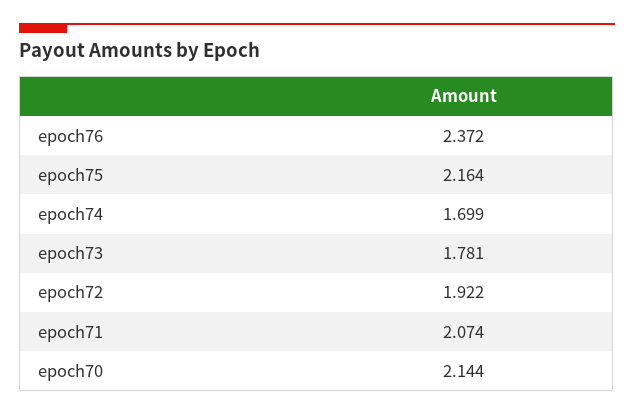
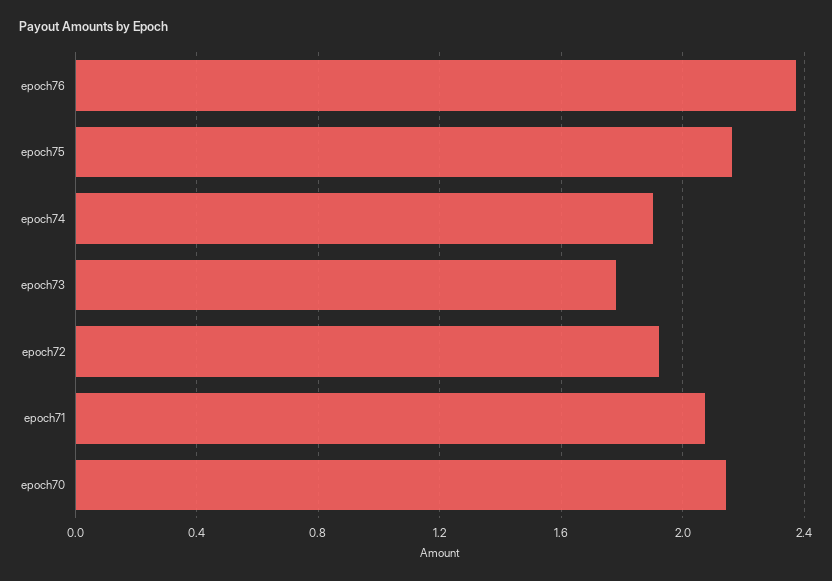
epoch74: 1.699 -> 1.9

